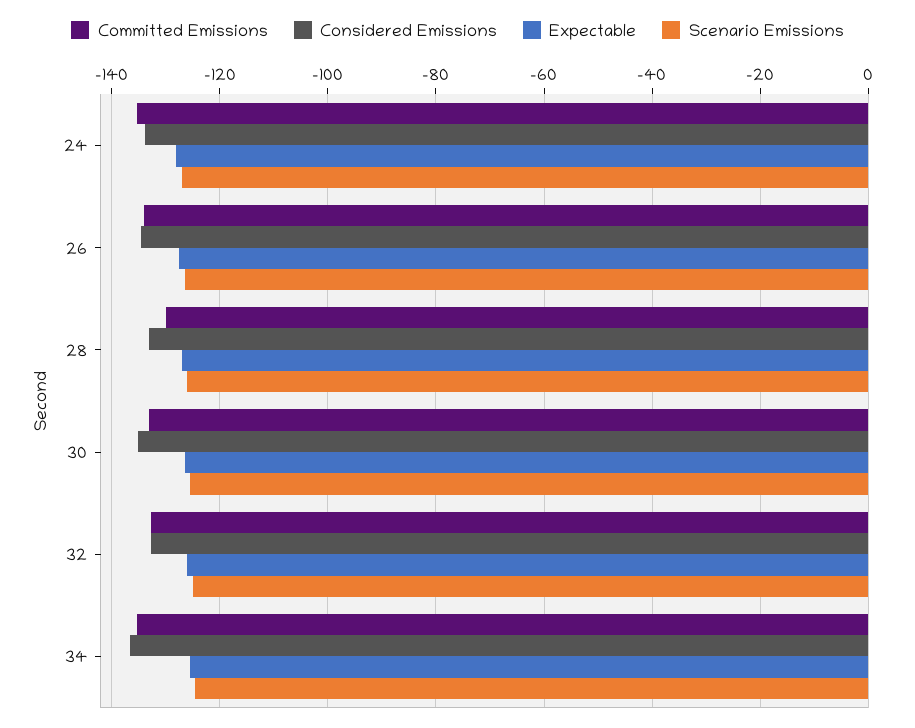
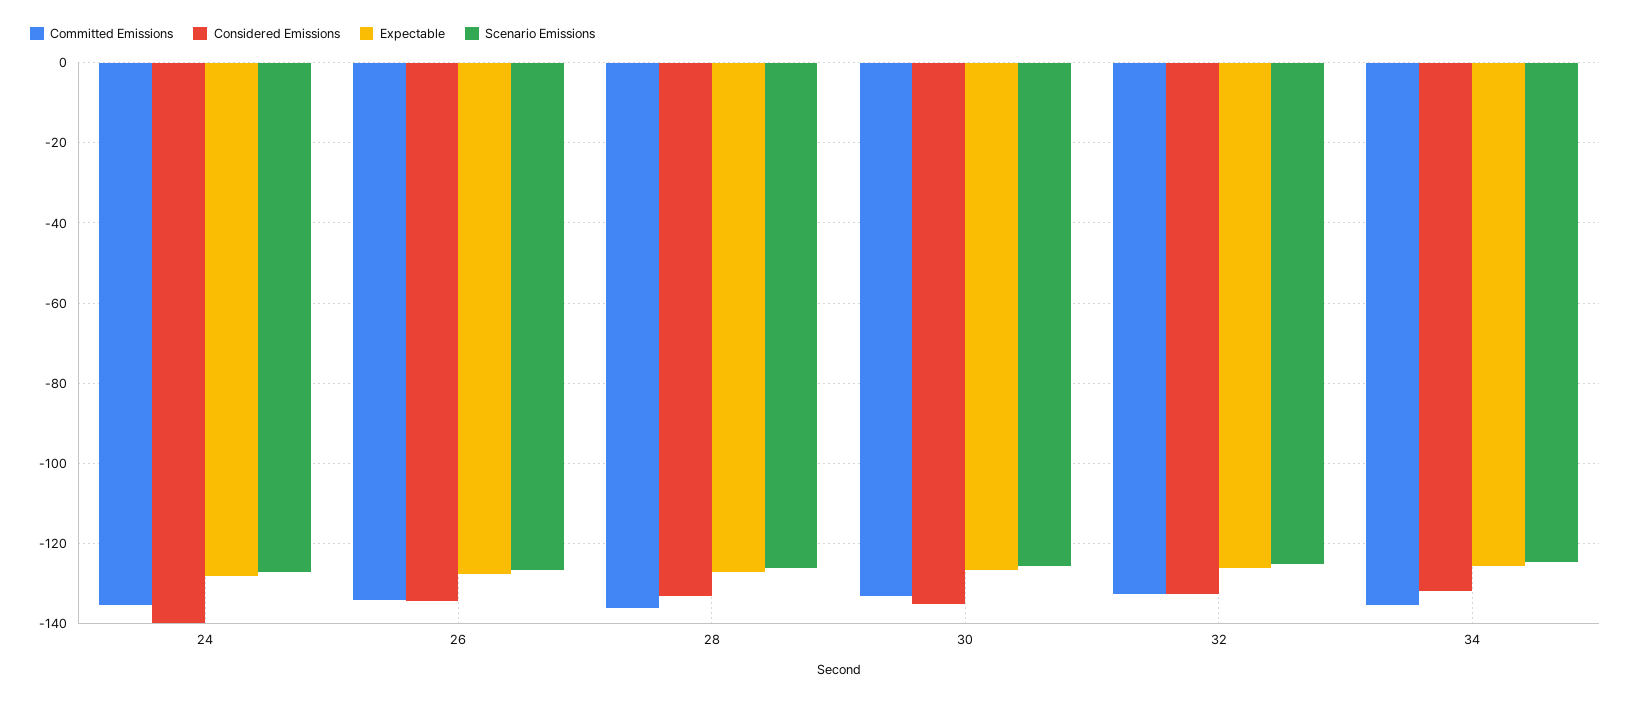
Considered Emissions, 24: -134 -> -140
Committed Emissions, 28: -130 -> -136
Considered Emissions, 34: -136 -> -132

